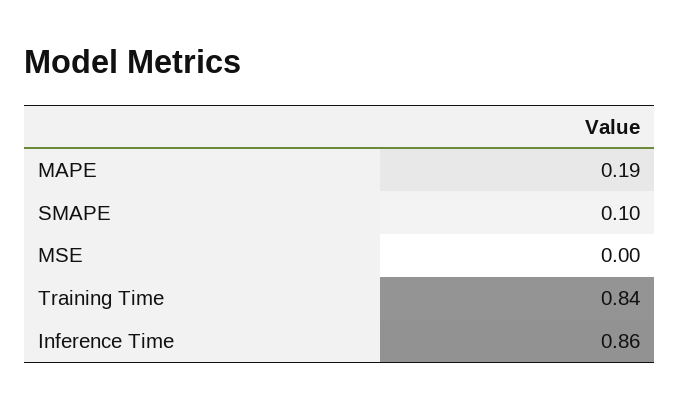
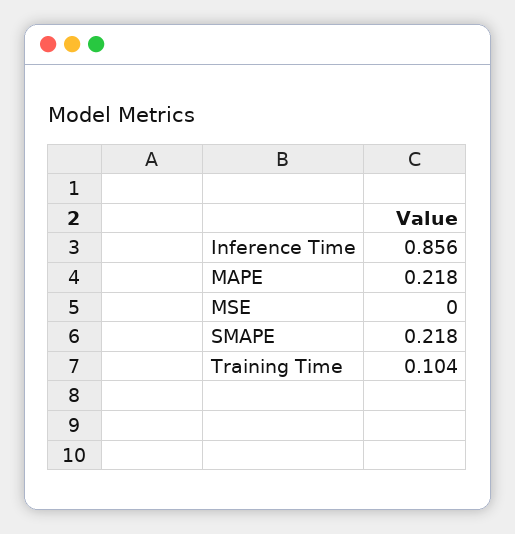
MAPE: 0.19 -> 0.218
SMAPE: 0.1 -> 0.218
Training Time: 0.84 -> 0.104

